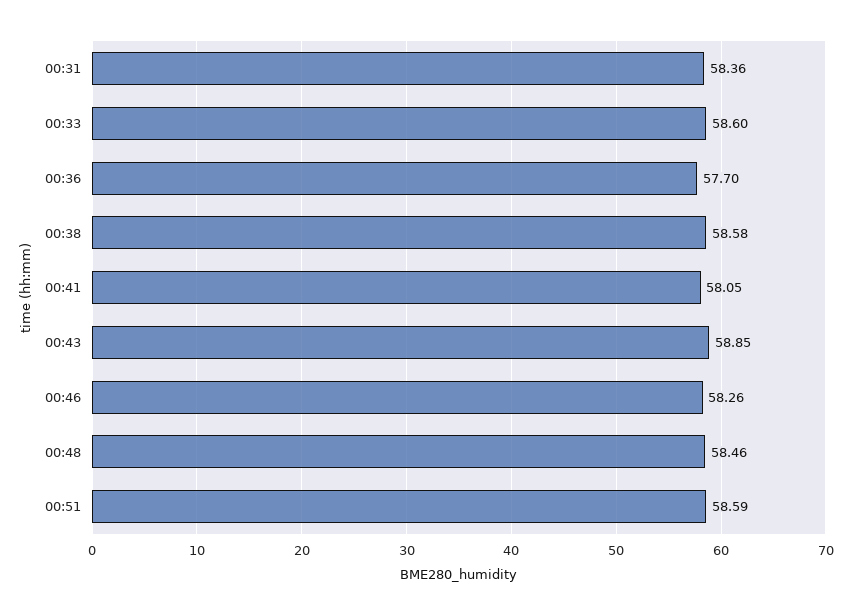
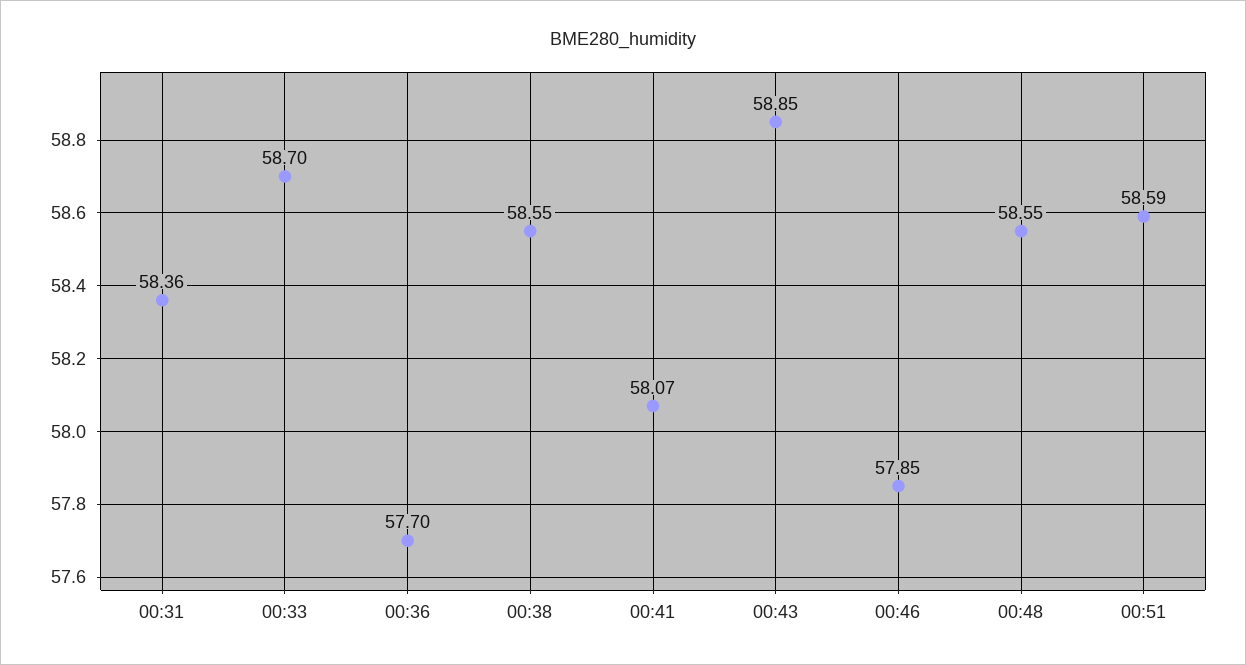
00:33: 58.6 -> 58.7
00:38: 58.58 -> 58.55
00:41: 58.05 -> 58.07
00:46: 58.26 -> 57.85
00:48: 58.46 -> 58.55

